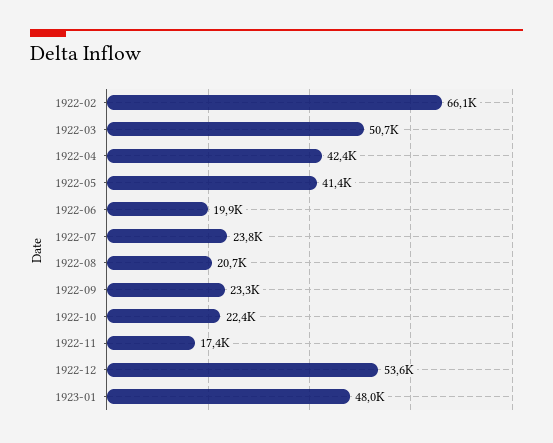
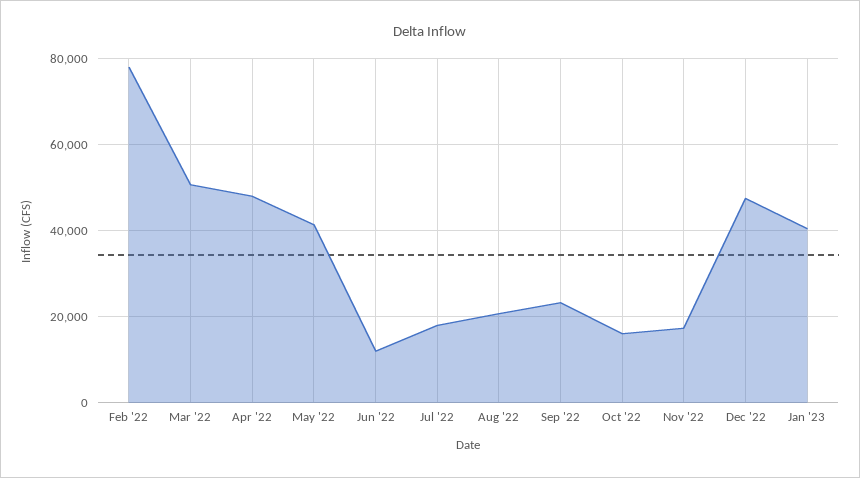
1922-02: 66100 -> 78000
1922-04: 42400 -> 48000
1922-06: 19900 -> 12000
1922-07: 23800 -> 18000
1922-10: 22400 -> 16000
1922-12: 53600 -> 48000
1923-01: 48000 -> 40000

